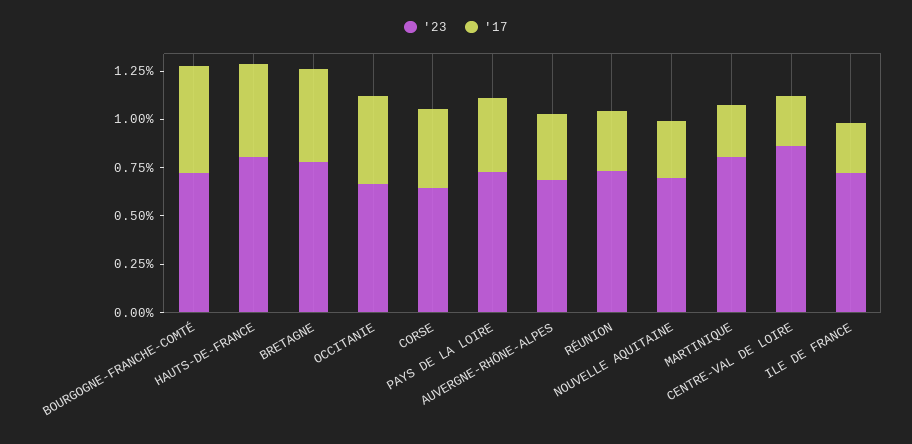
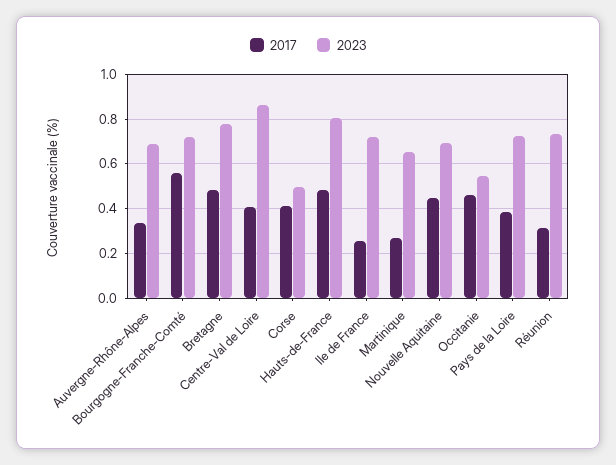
'23, OCCITANIE: 0.65 -> 0.55
'23, CORSE: 0.65 -> 0.5
'17, NOUVELLE AQUITAINE: 0.3 -> 0.45
'23, MARTINIQUE: 0.8 -> 0.65
'17, CENTRE-VAL DE LOIRE: 0.25 -> 0.4

